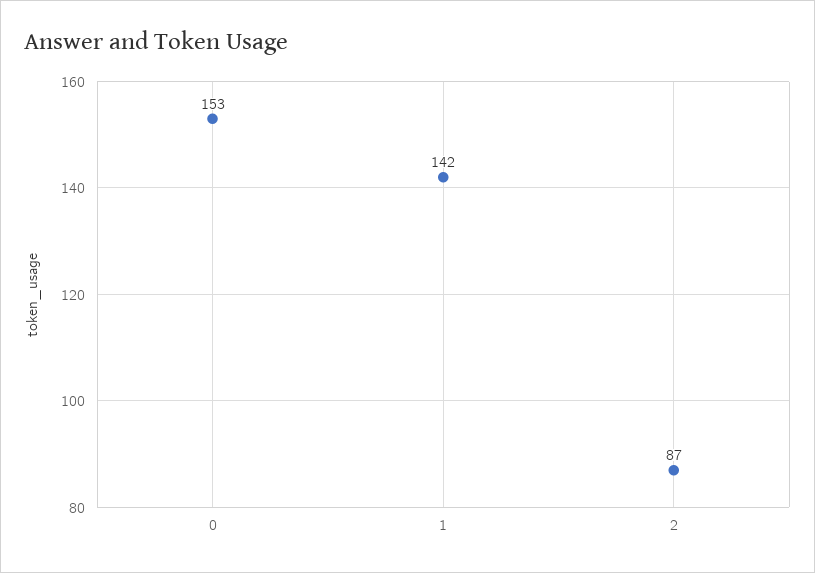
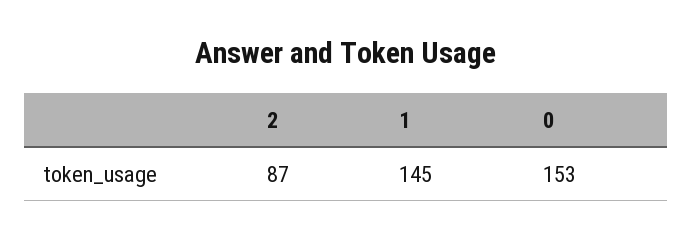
1: 142 -> 145

